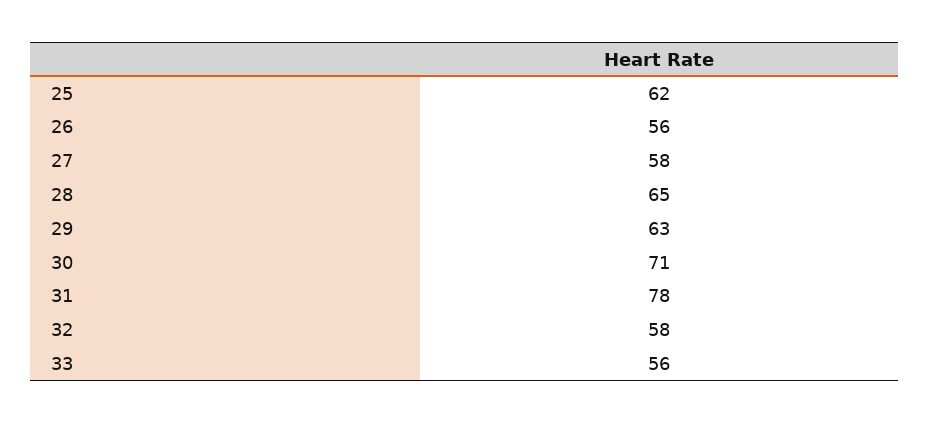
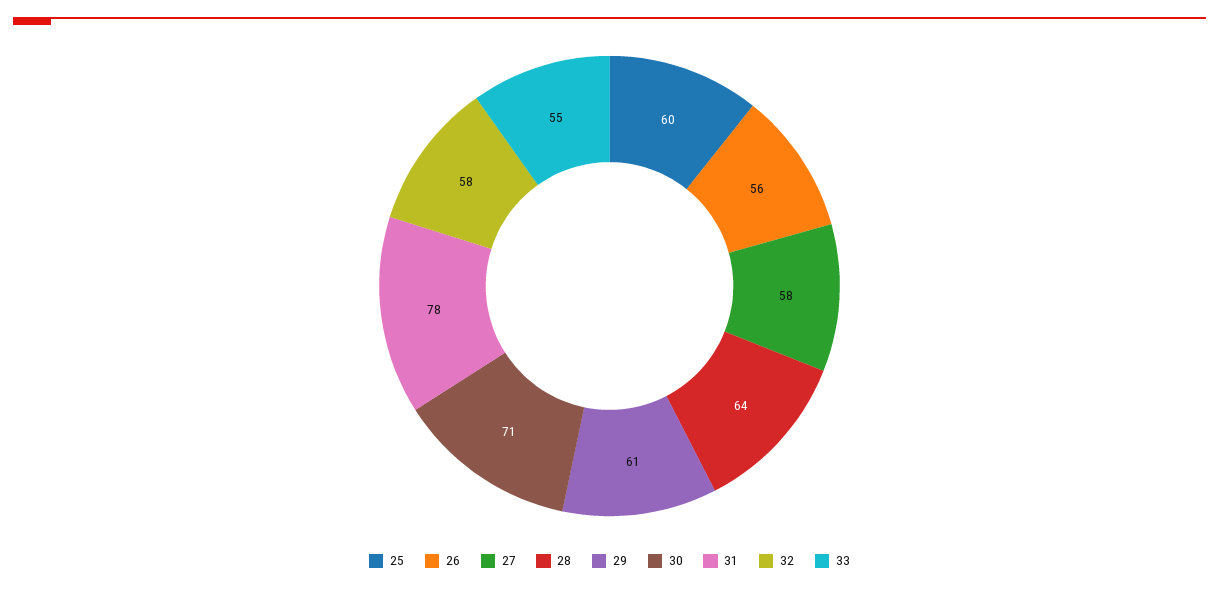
25: 62 -> 60
28: 65 -> 64
29: 63 -> 61
33: 56 -> 55

